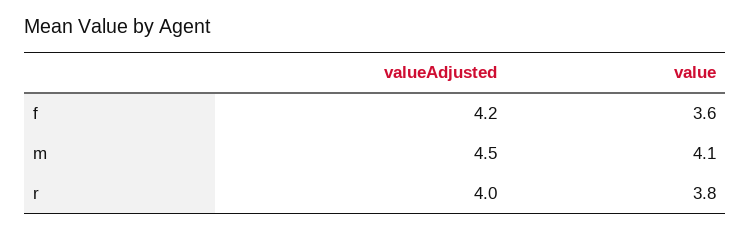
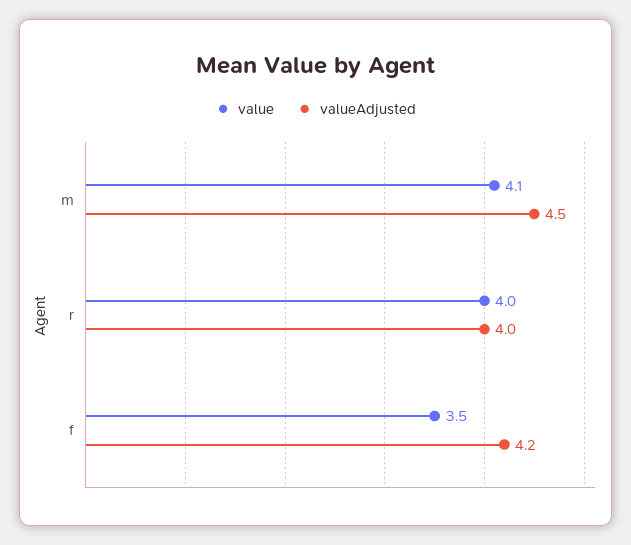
value, f: 3.6 -> 3.5
value, r: 3.8 -> 4

